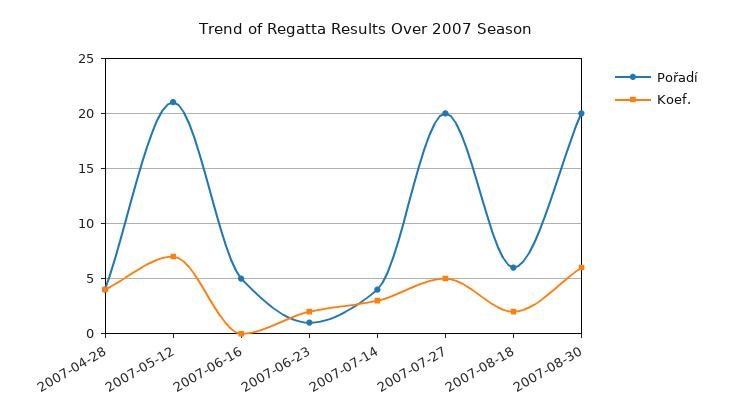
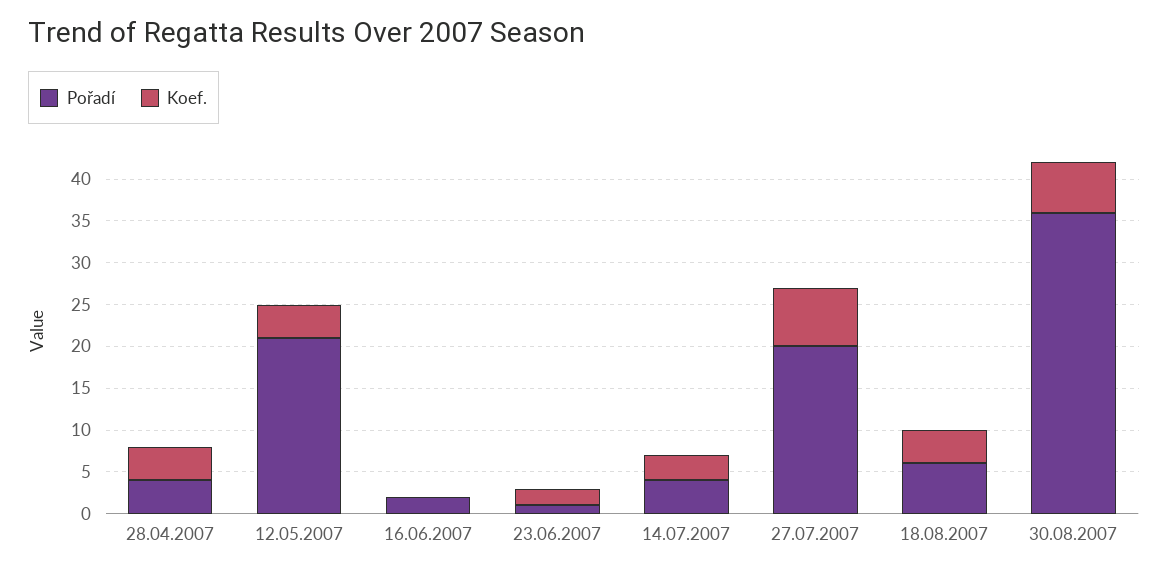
Koef., 2007-05-12: 7 -> 4
Pořadí, 2007-06-16: 5 -> 2
Koef., 2007-07-27: 5 -> 7
Koef., 2007-08-18: 2 -> 4
Pořadí, 2007-08-30: 20 -> 36

